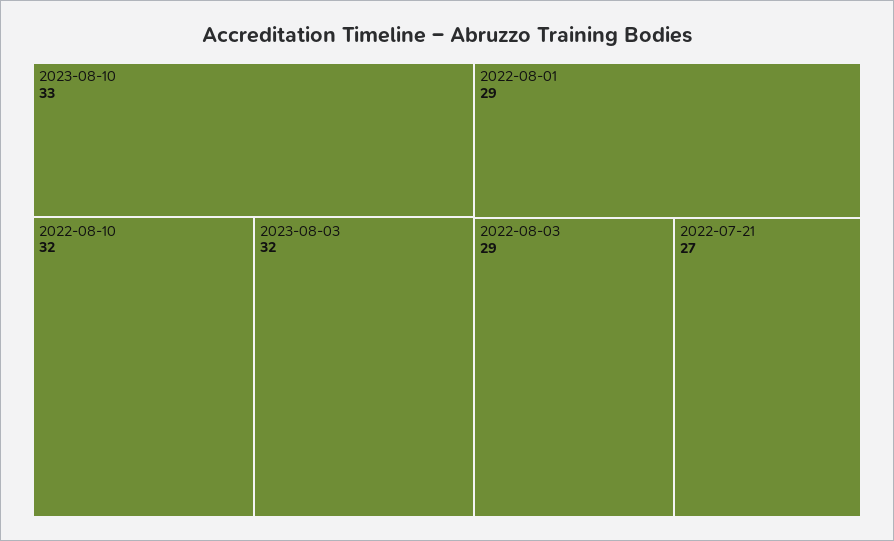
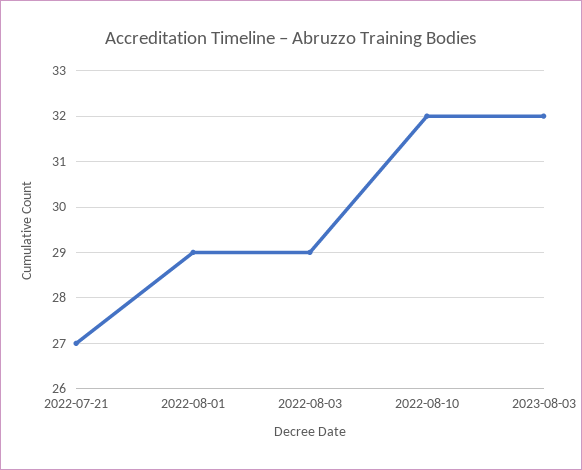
2023-08-10: 33 -> none

